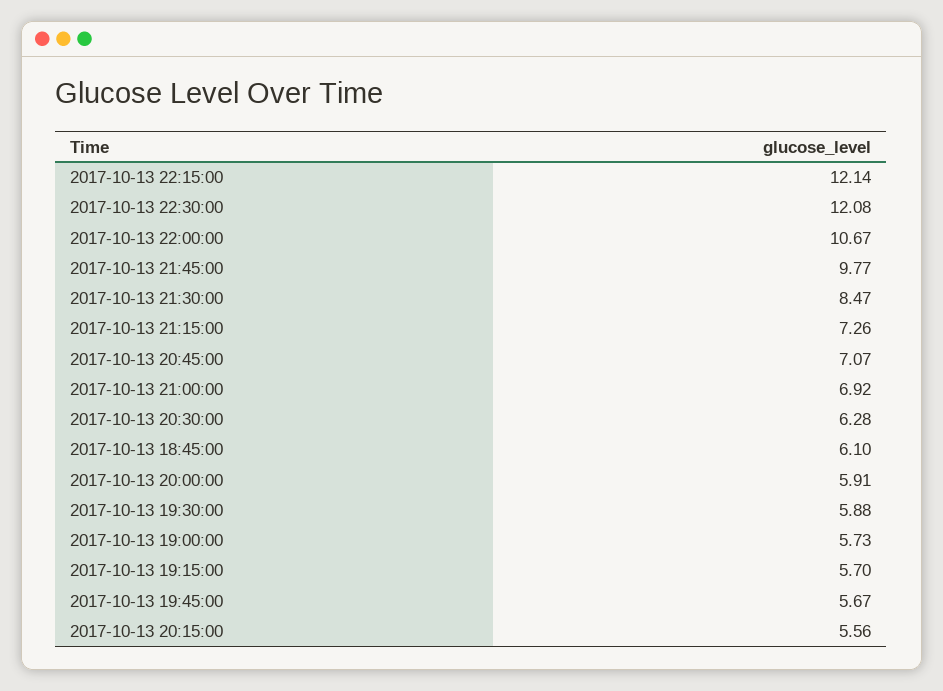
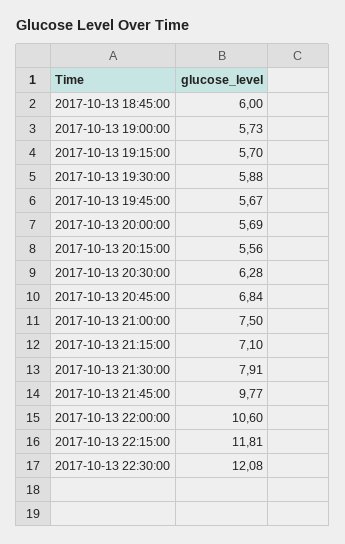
2017-10-13 22:15:00: 12.14 -> 11.81
2017-10-13 22:00:00: 10.67 -> 10.6
2017-10-13 21:30:00: 8.47 -> 7.91
2017-10-13 21:15:00: 7.26 -> 7.1
2017-10-13 20:45:00: 7.07 -> 6.84
2017-10-13 21:00:00: 6.92 -> 7.5
2017-10-13 18:45:00: 6.1 -> 6
2017-10-13 20:00:00: 5.91 -> 5.69

